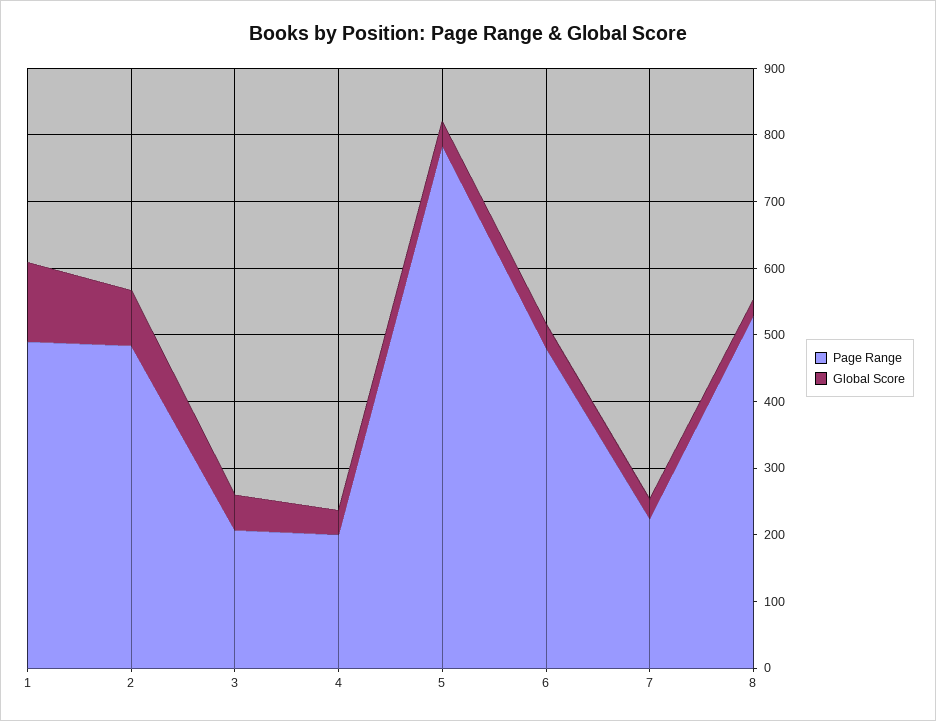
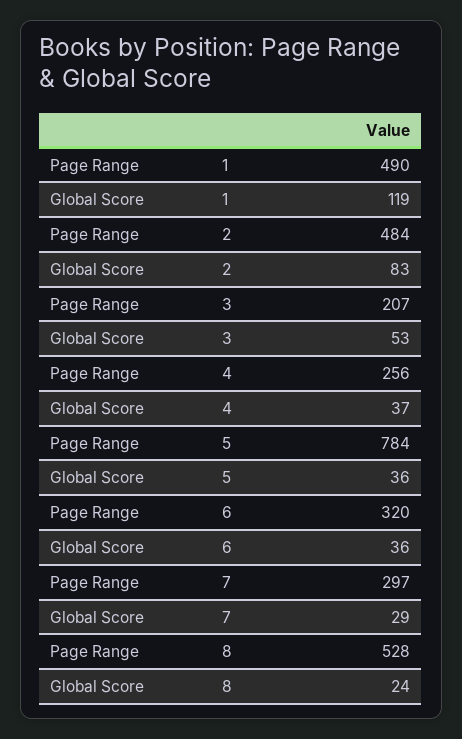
Page Range, 4: 200 -> 256
Page Range, 6: 480 -> 320
Page Range, 7: 220 -> 297

